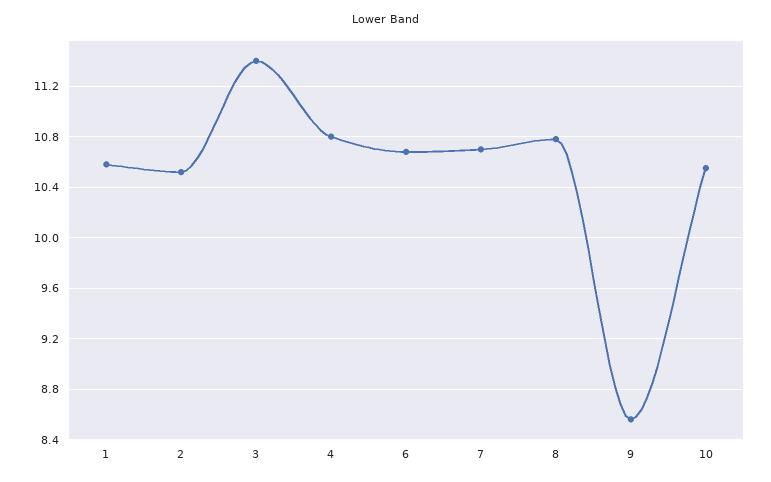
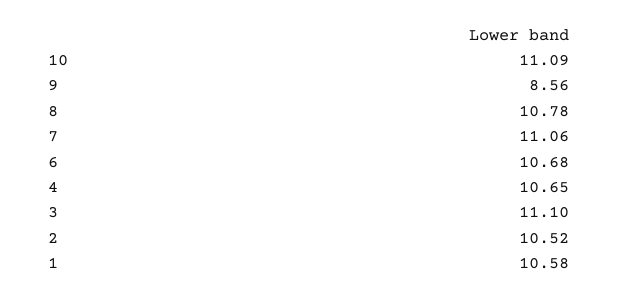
3: 11.4 -> 11.1
4: 10.8 -> 10.65
7: 10.7 -> 11.06
10: 10.55 -> 11.09

